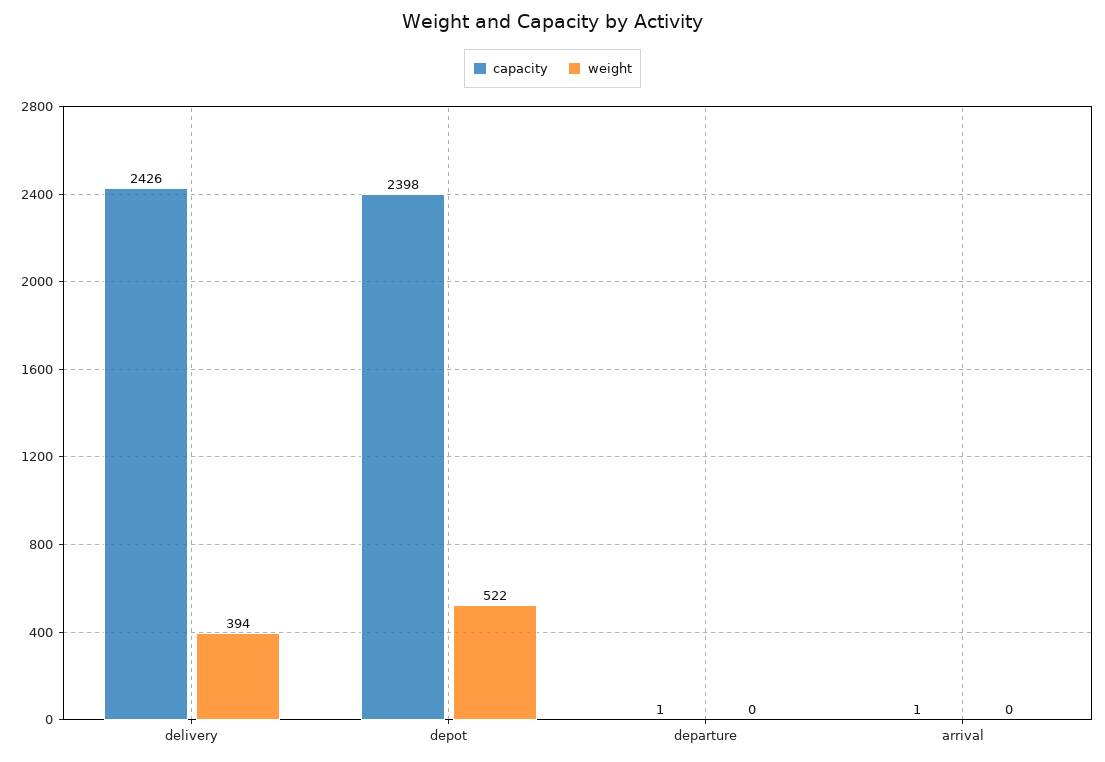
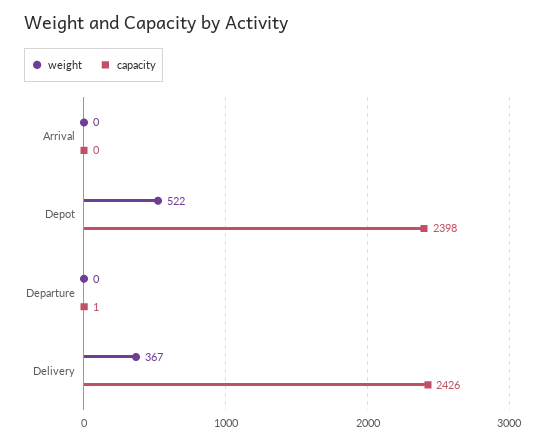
weight, delivery: 394 -> 367
capacity, arrival: 1 -> 0

